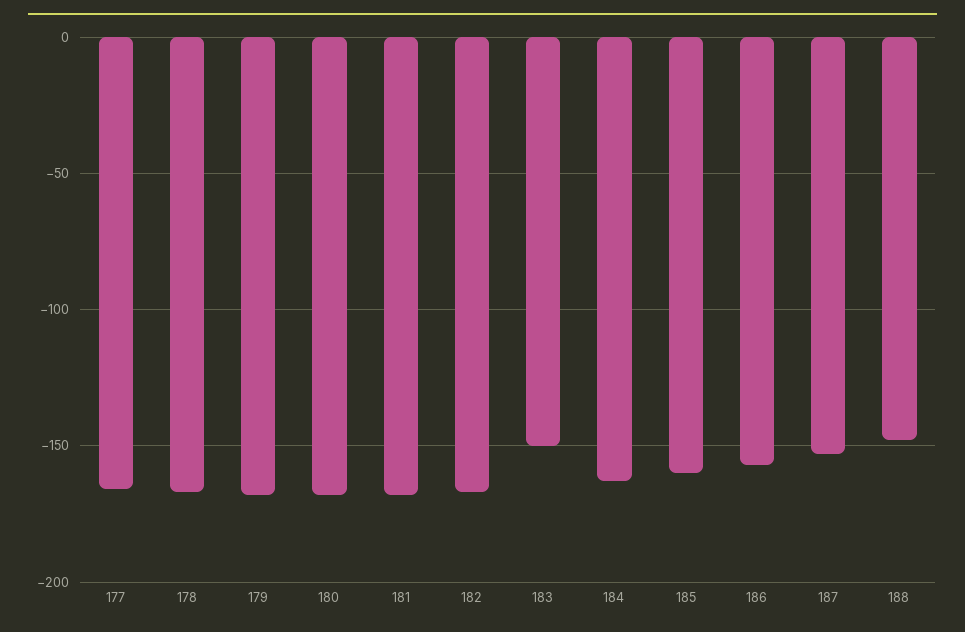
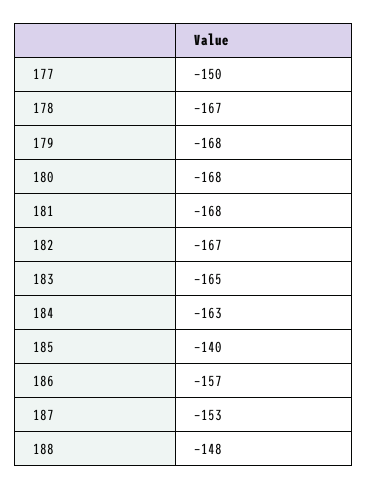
177: -165 -> -150
183: -150 -> -165
185: -160 -> -140

